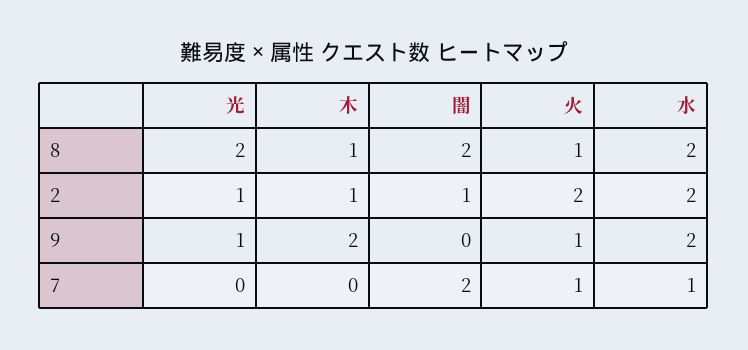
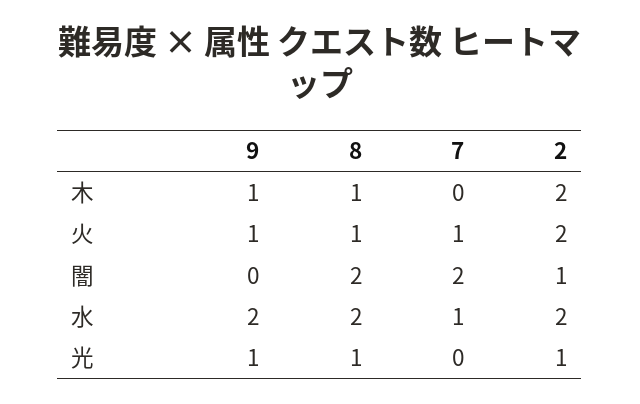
光, 8: 2 -> 1
木, 2: 1 -> 2
木, 9: 2 -> 1

